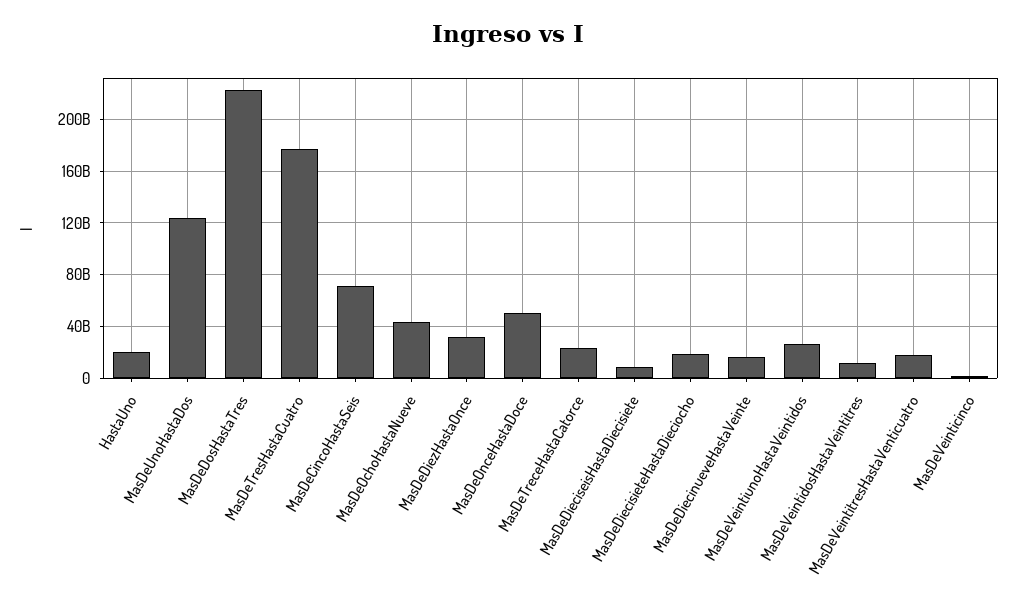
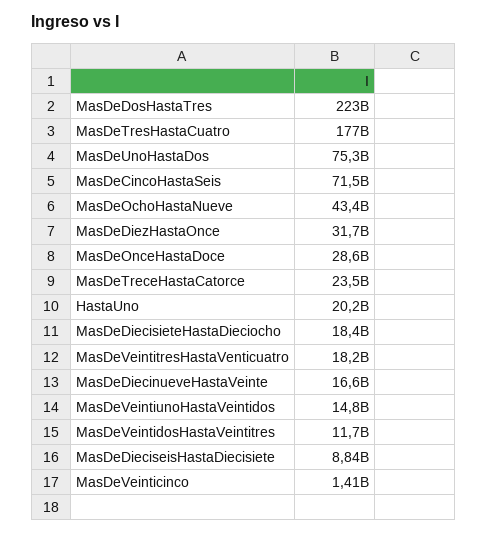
MasDeUnoHastaDos: 125000000000 -> 75300000000
MasDeOnceHastaDoce: 50000000000 -> 28600000000
MasDeVeintiunoHastaVeintidos: 25000000000 -> 14800000000

